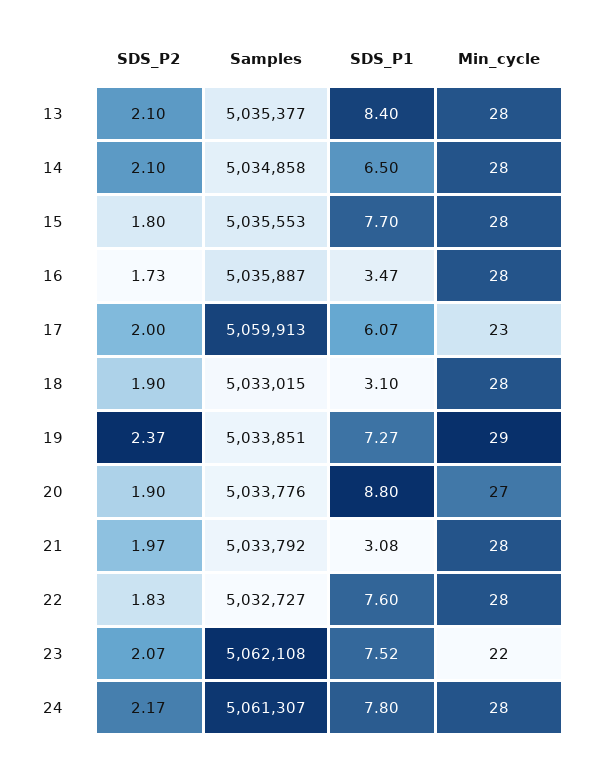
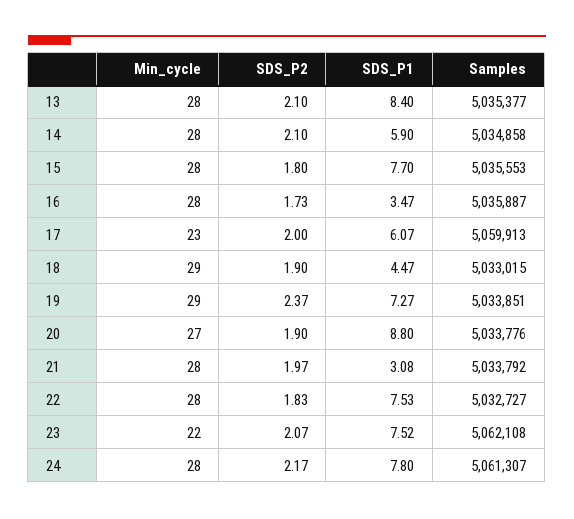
SDS_P1, 14: 6.5 -> 5.9
SDS_P1, 18: 3.1 -> 4.47
Min_cycle, 18: 28 -> 29
SDS_P1, 22: 7.6 -> 7.53

